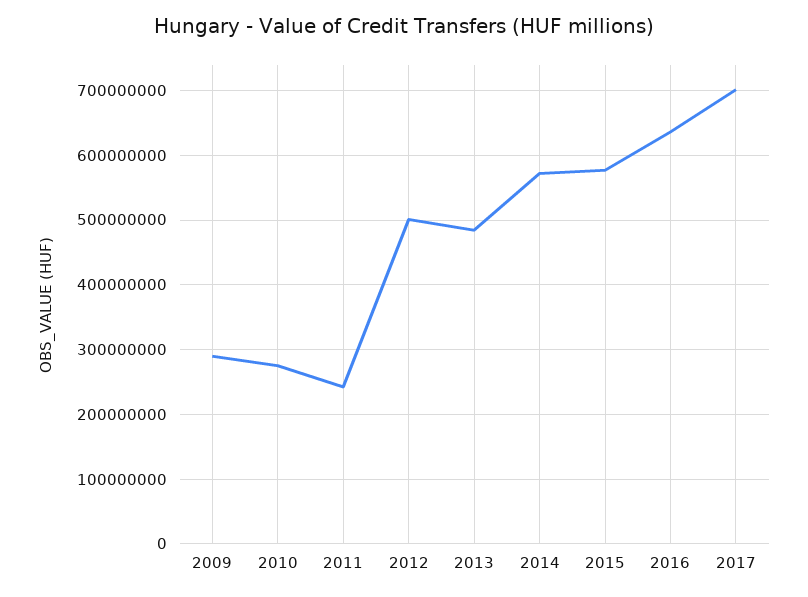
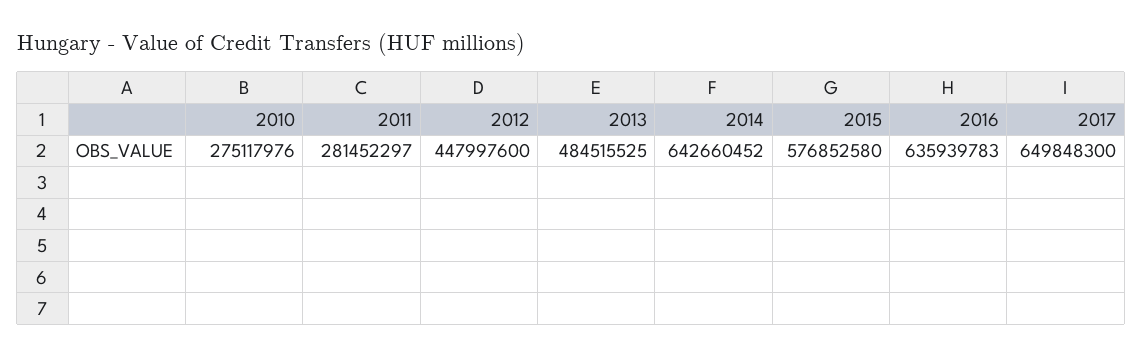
2009: 290000000 -> none
2011: 240000000 -> 281452297
2012: 500000000 -> 447997600
2014: 570000000 -> 642660452
2017: 700000000 -> 649848300

